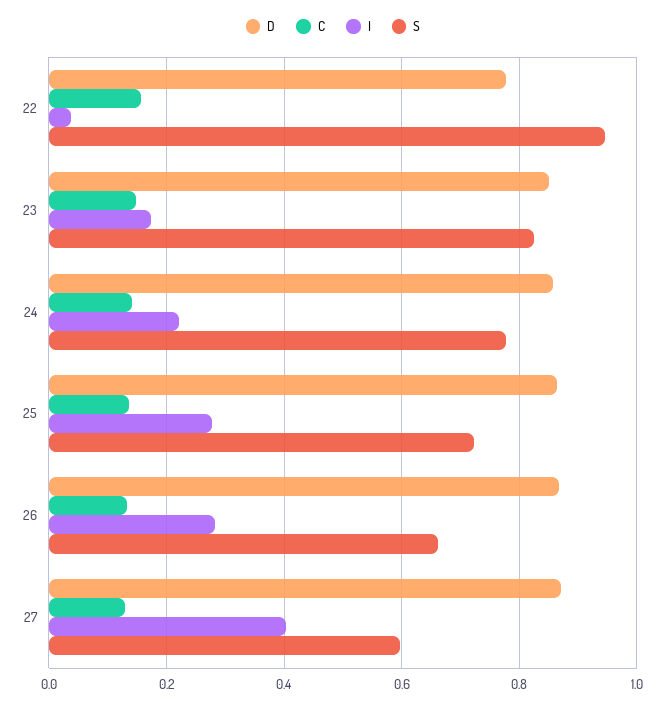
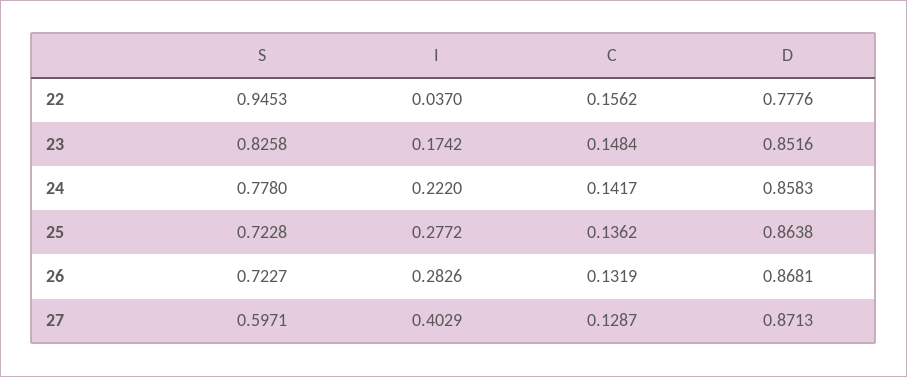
S, 26: 0.66 -> 0.7227

